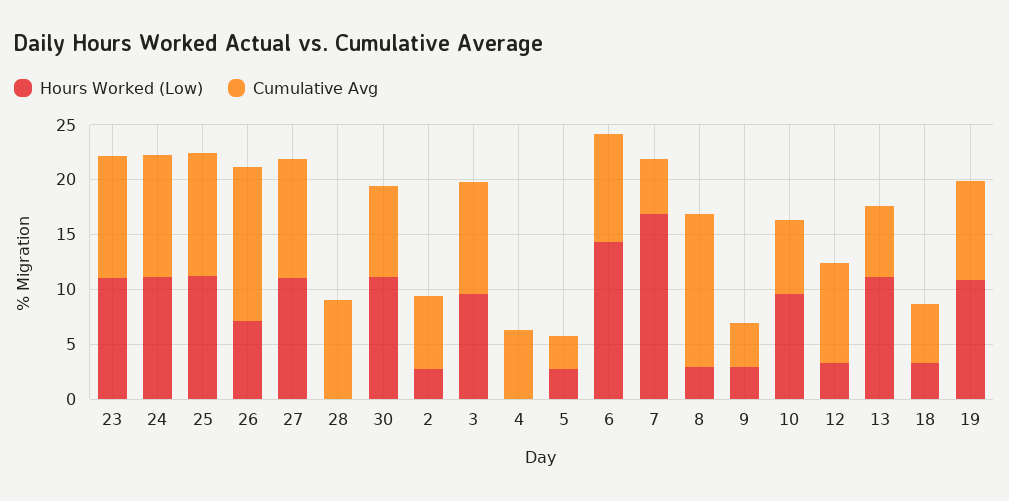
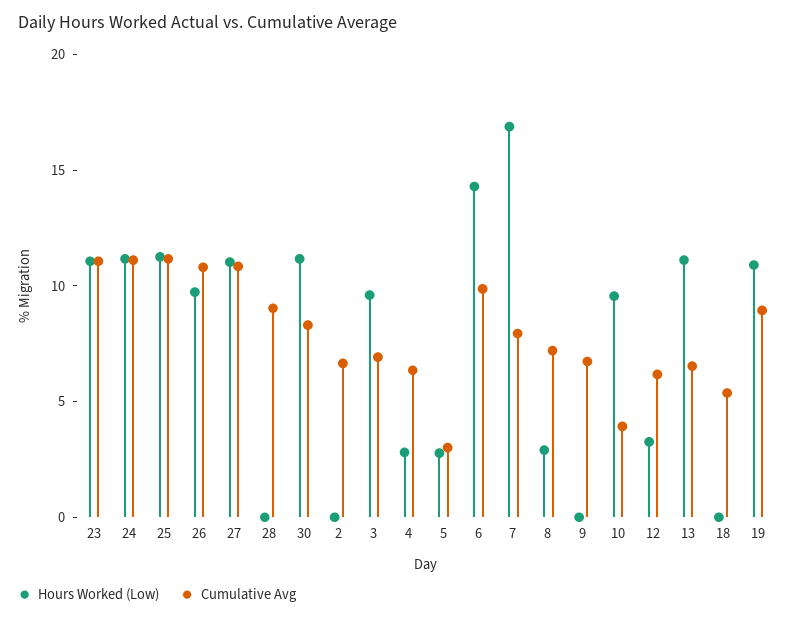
Hours Worked (Low), 26: 7 -> 10
Cumulative Avg, 26: 14 -> 11
Hours Worked (Low), 2: 3 -> 0
Cumulative Avg, 3: 10 -> 7
Hours Worked (Low), 4: 0 -> 3
Cumulative Avg, 7: 5 -> 8
Cumulative Avg, 8: 14 -> 7
Hours Worked (Low), 9: 3 -> 0
Cumulative Avg, 9: 4 -> 7
Cumulative Avg, 10: 7 -> 4
Cumulative Avg, 12: 9 -> 6
Hours Worked (Low), 18: 3 -> 0

